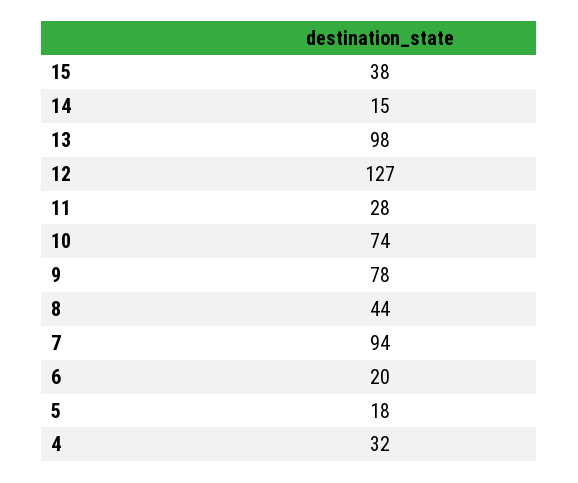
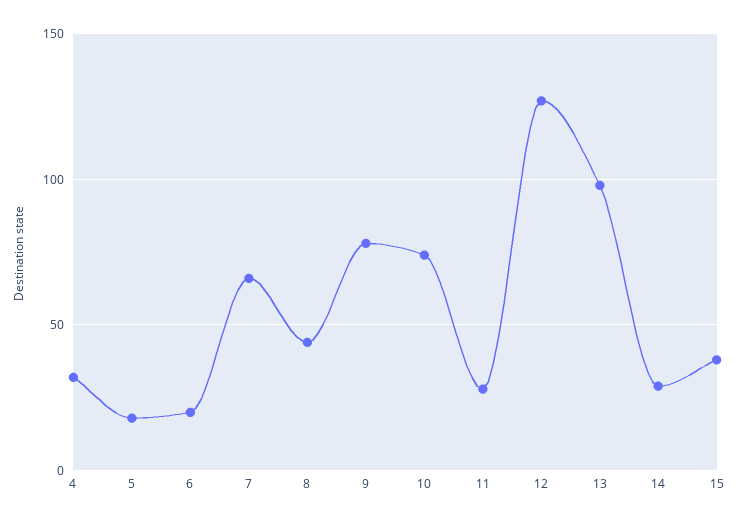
14: 15 -> 30
7: 94 -> 65

